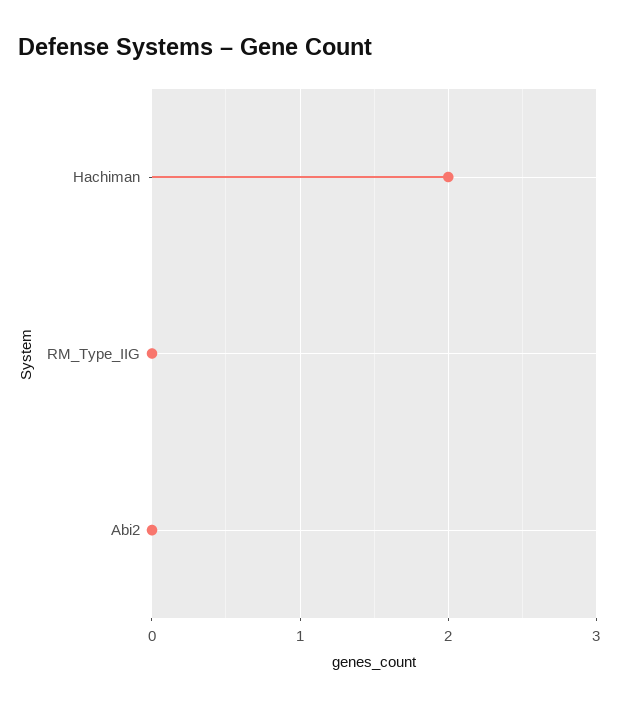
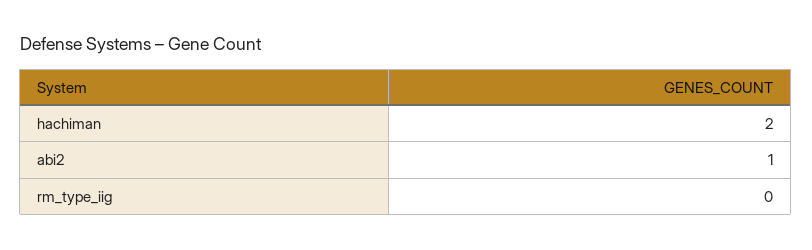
Abi2: 0 -> 1

